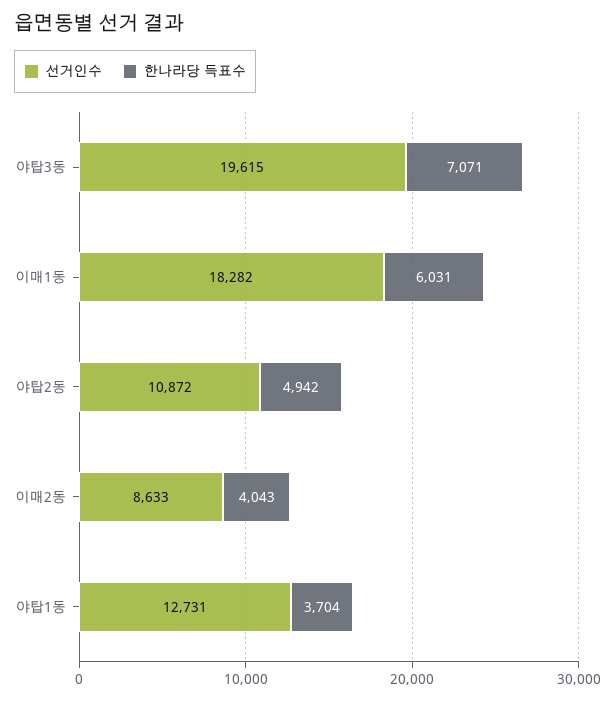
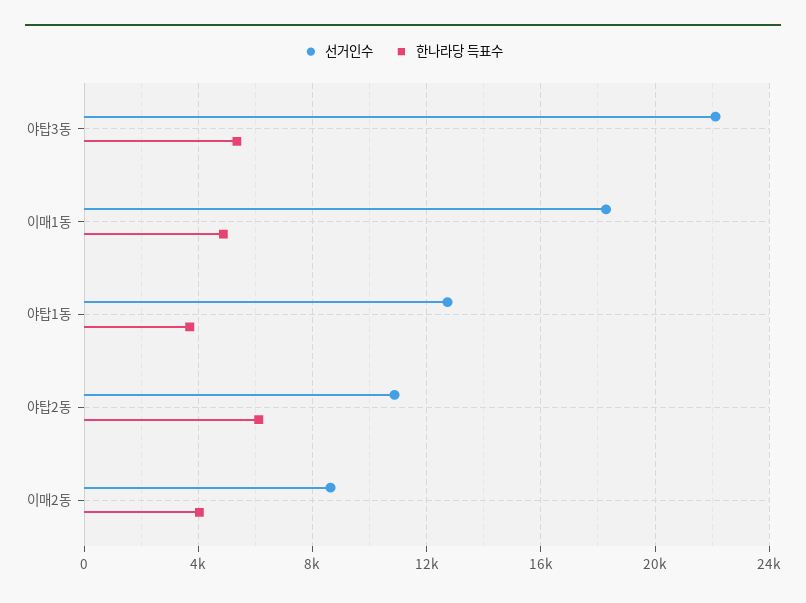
선거인수, 야탑3동: 19615 -> 22000
한나라당 득표수, 야탑3동: 7071 -> 5500
한나라당 득표수, 이매1동: 6031 -> 5000
한나라당 득표수, 야탑2동: 4942 -> 6000

